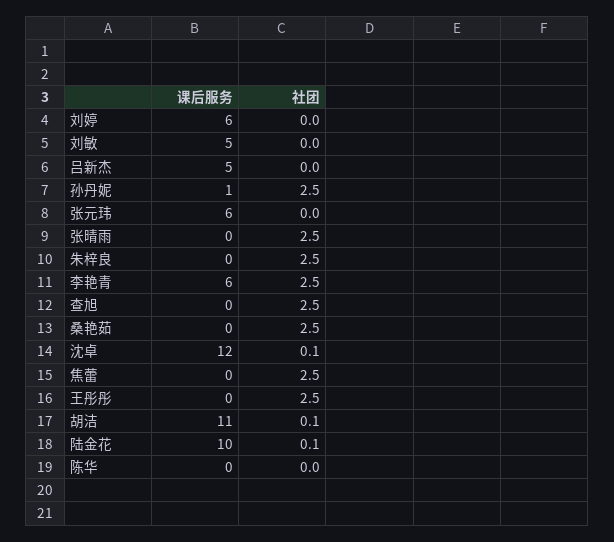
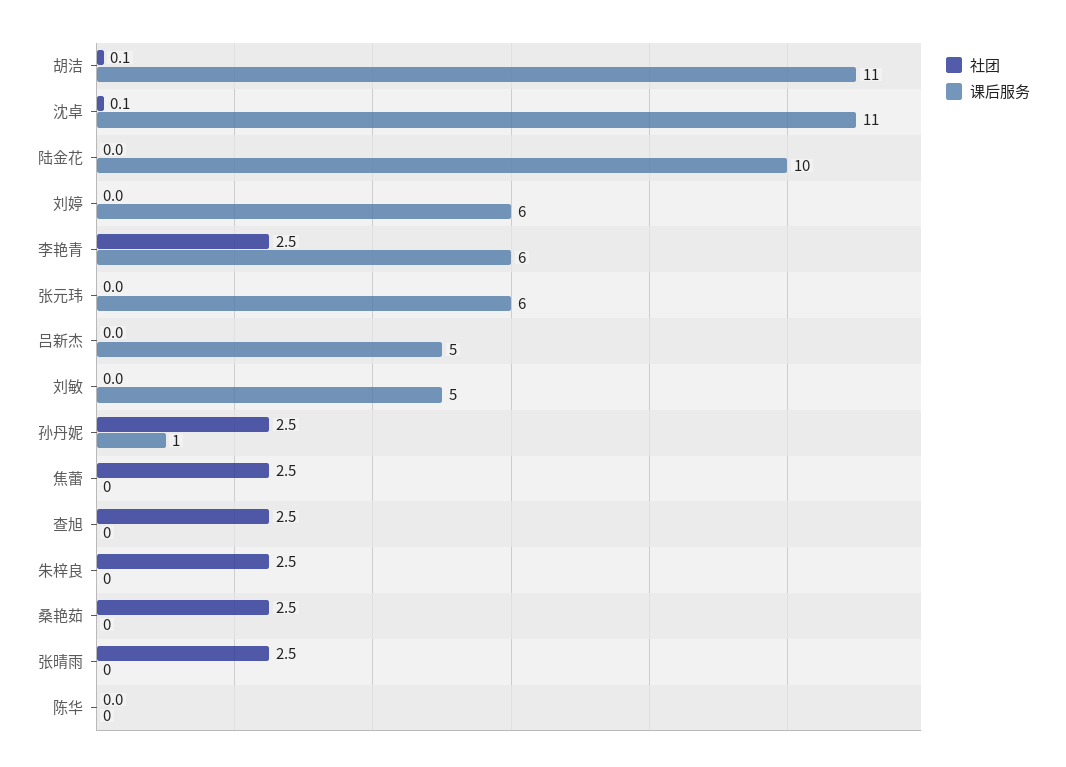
课后服务, 沈卓: 12 -> 11
课后服务, 王彤彤: 0 -> none
社团, 王彤彤: 2.5 -> none
社团, 陆金花: 0.1 -> 0

